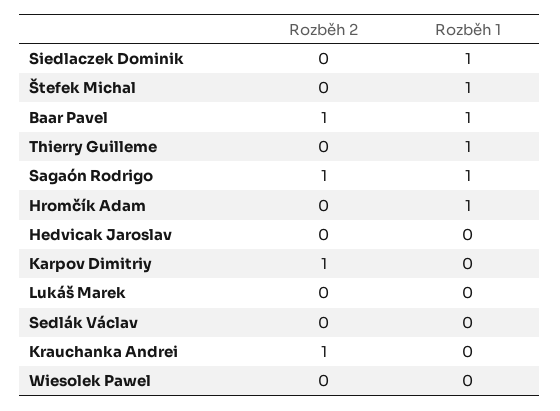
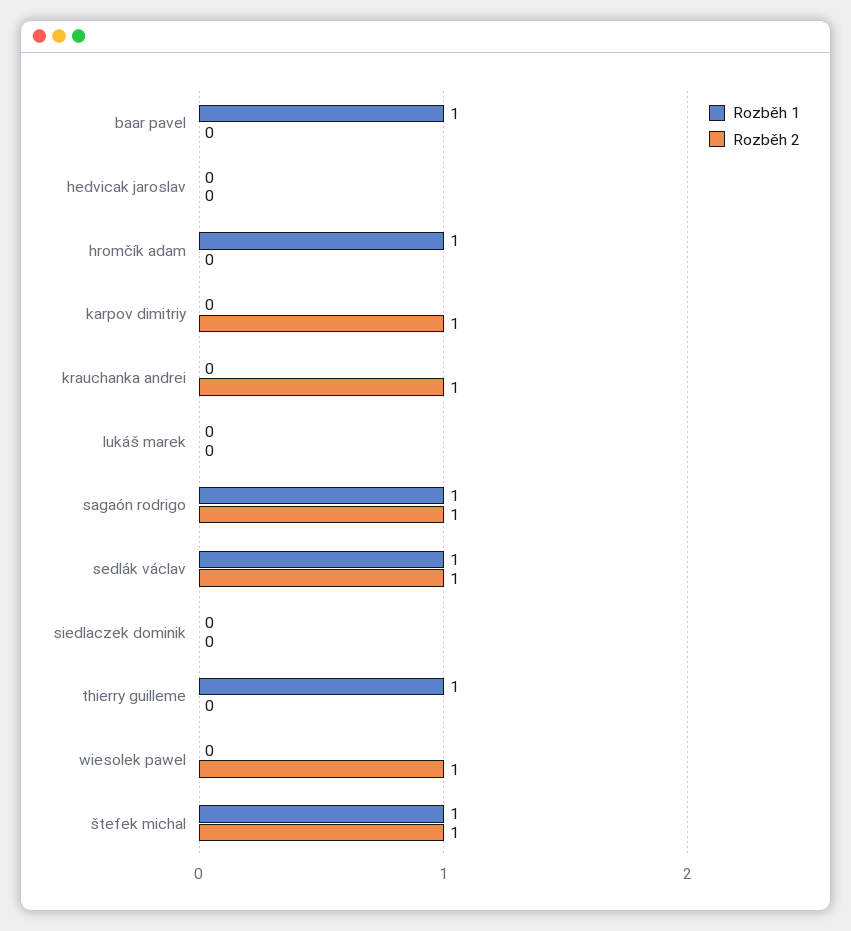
Rozběh 1, Siedlaczek Dominik: 1 -> 0
Rozběh 2, Štefek Michal: 0 -> 1
Rozběh 2, Baar Pavel: 1 -> 0
Rozběh 2, Sedlák Václav: 0 -> 1
Rozběh 1, Sedlák Václav: 0 -> 1
Rozběh 2, Wiesolek Pawel: 0 -> 1

